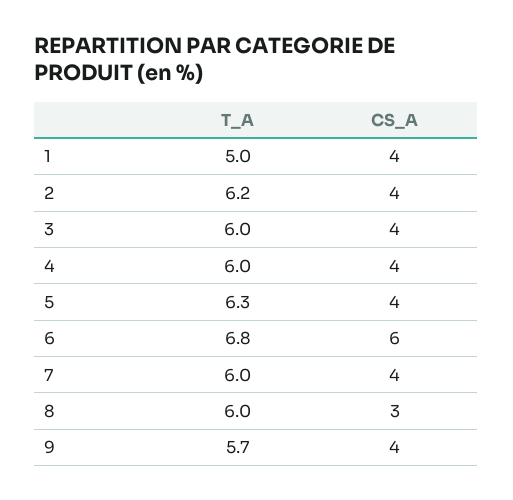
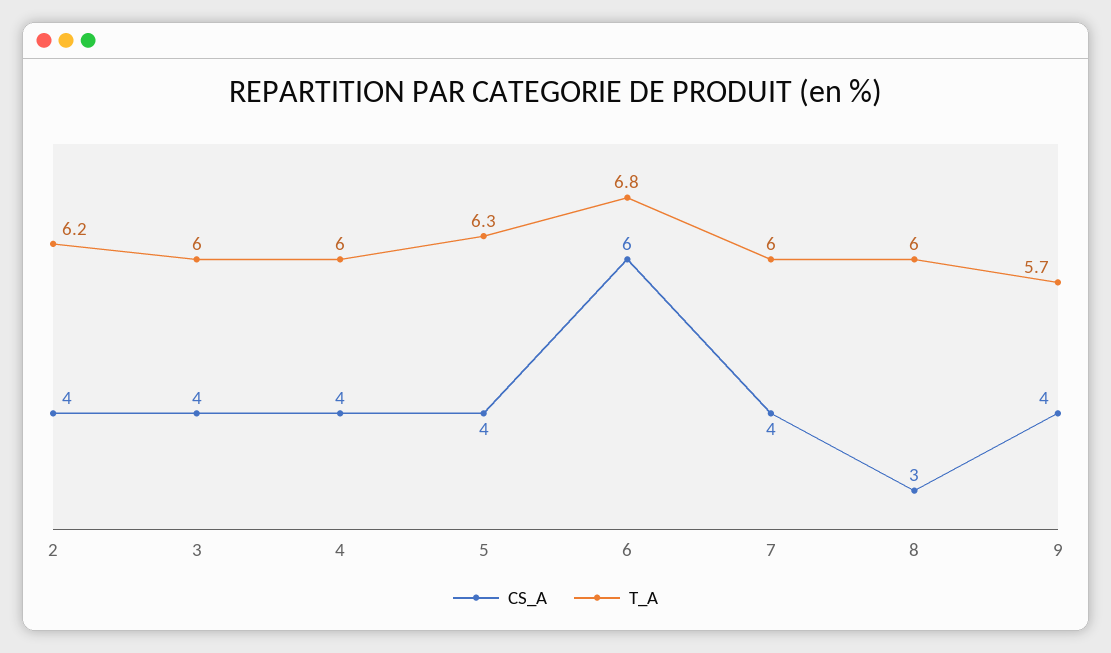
T_A, 1: 5 -> none
CS_A, 1: 4 -> none

